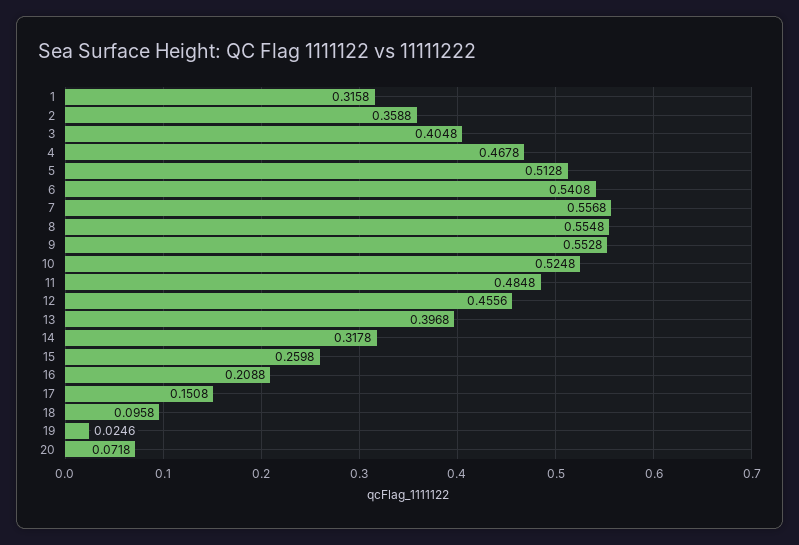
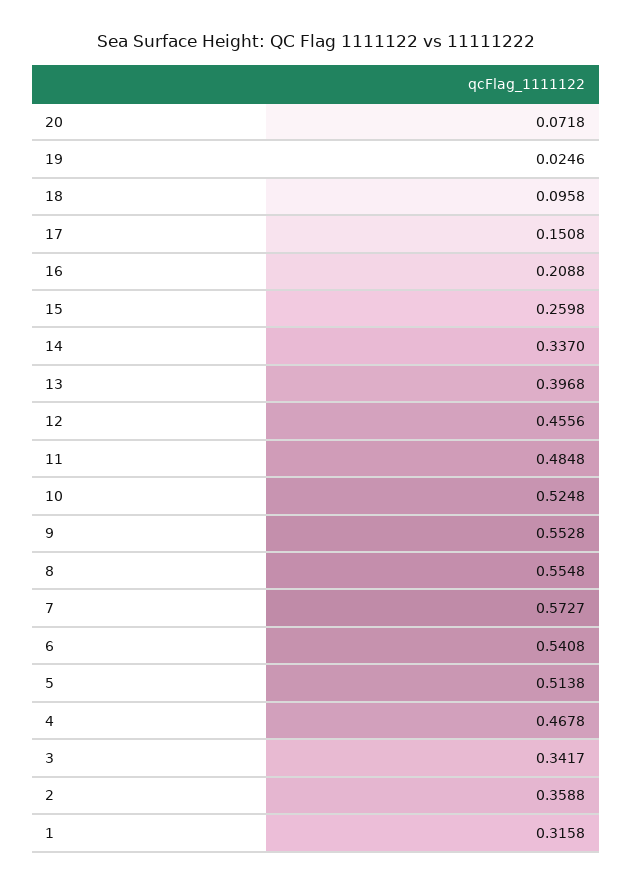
3: 0.4048 -> 0.3417
5: 0.5128 -> 0.5138
7: 0.5568 -> 0.5727
14: 0.3178 -> 0.337

